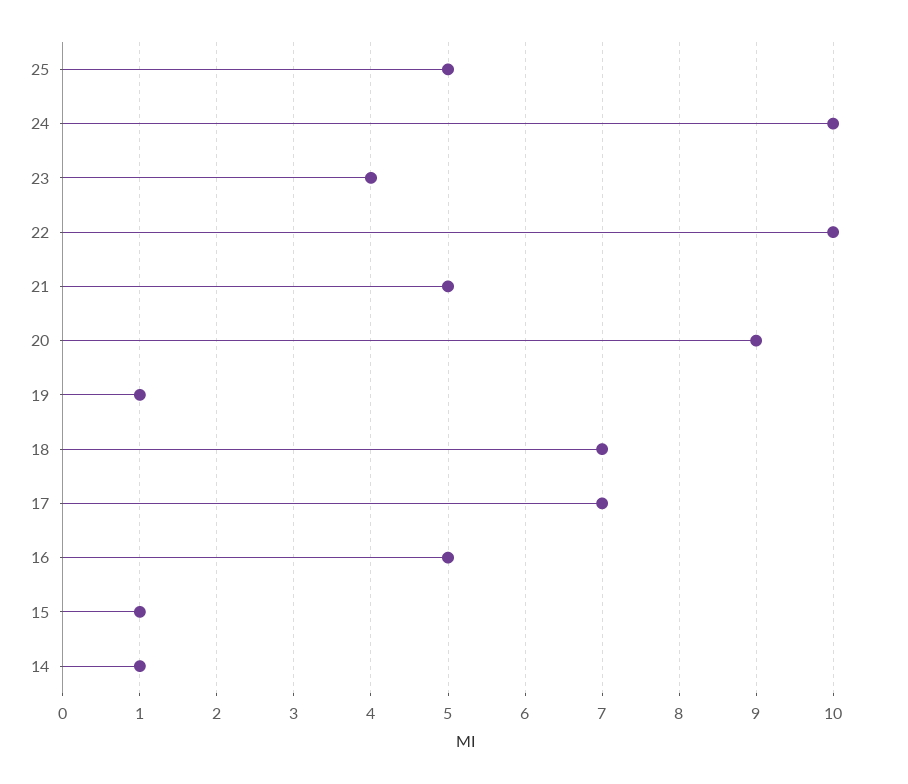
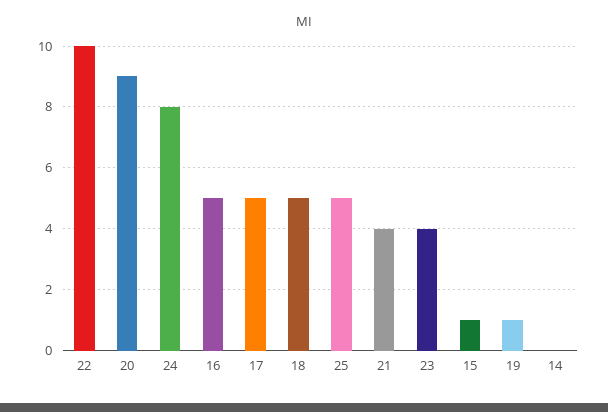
24: 10 -> 8
21: 5 -> 4
18: 7 -> 5
17: 7 -> 5
14: 1 -> 0

